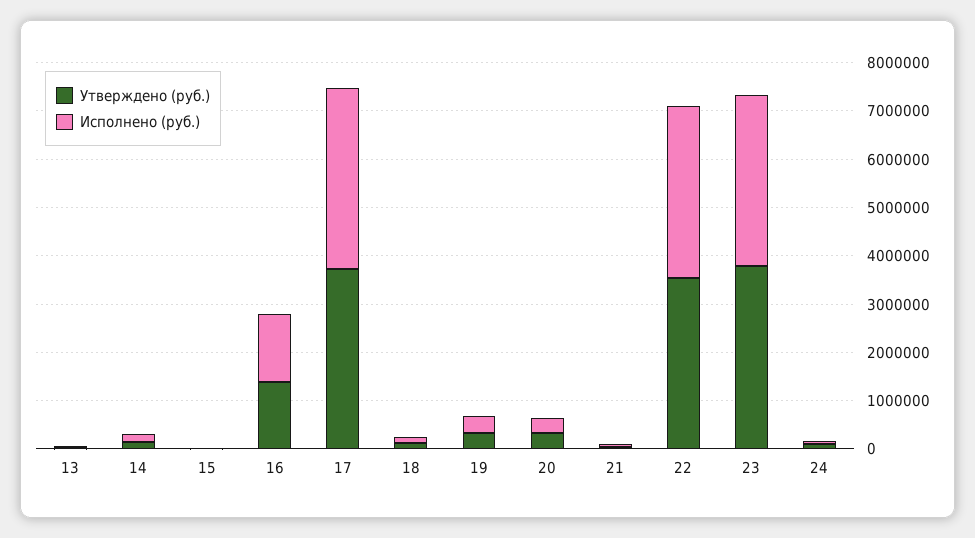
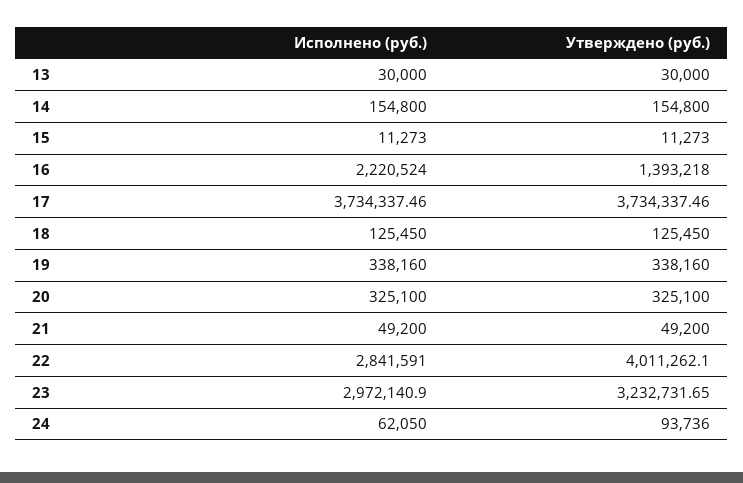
Исполнено (руб.), 16: 1400000 -> 2220524
Утверждено (руб.), 22: 3600000 -> 4011262.1
Исполнено (руб.), 22: 3600000 -> 2841591
Утверждено (руб.), 23: 3800000 -> 3232731.65
Исполнено (руб.), 23: 3600000 -> 2972140.9

